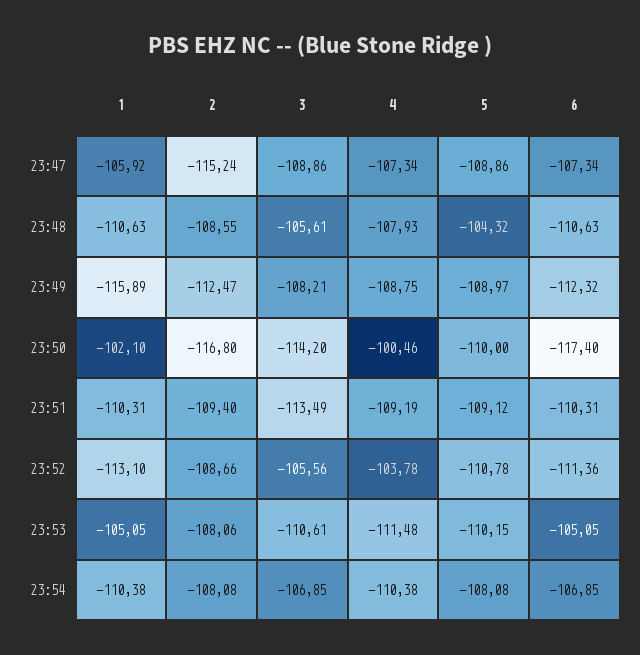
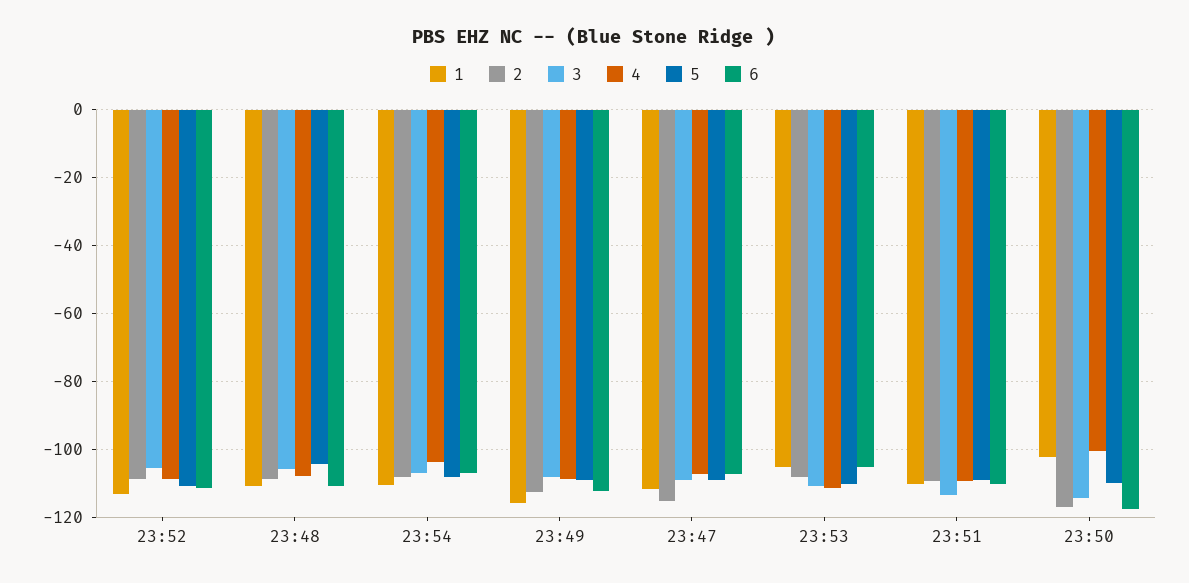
1, 23:47: -105.92 -> -112
4, 23:52: -103.78 -> -108
4, 23:54: -110.38 -> -104

